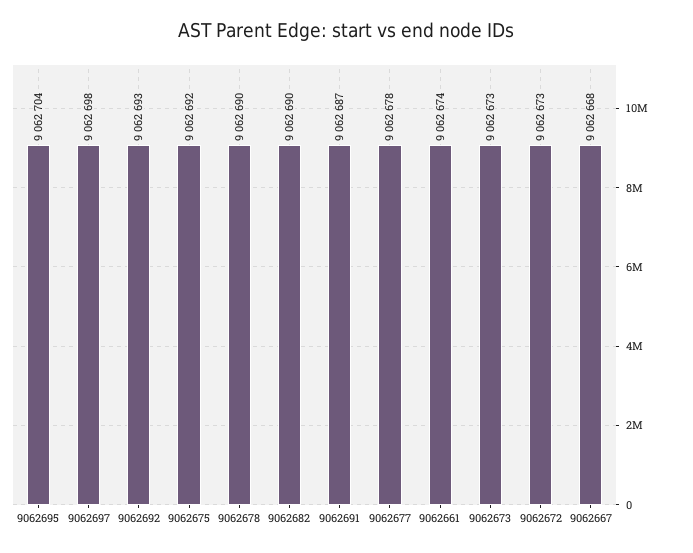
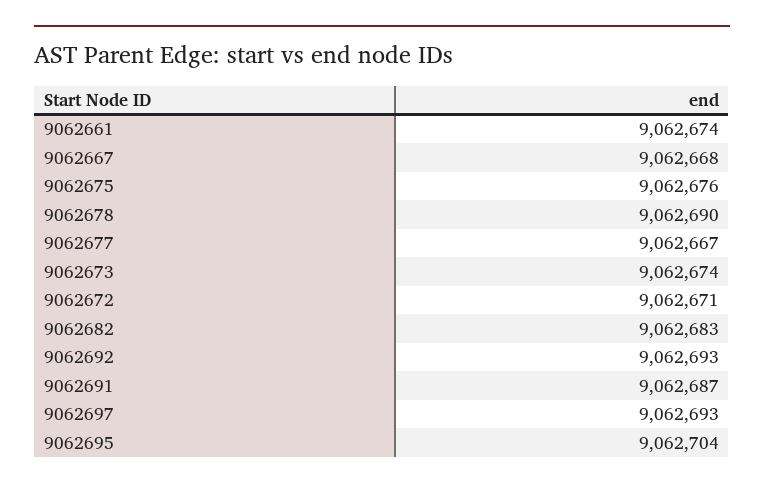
9062697: 9062698 -> 9062693
9062675: 9062692 -> 9062676
9062682: 9062690 -> 9062683
9062677: 9062678 -> 9062667
9062673: 9062673 -> 9062674
9062672: 9062673 -> 9062671

